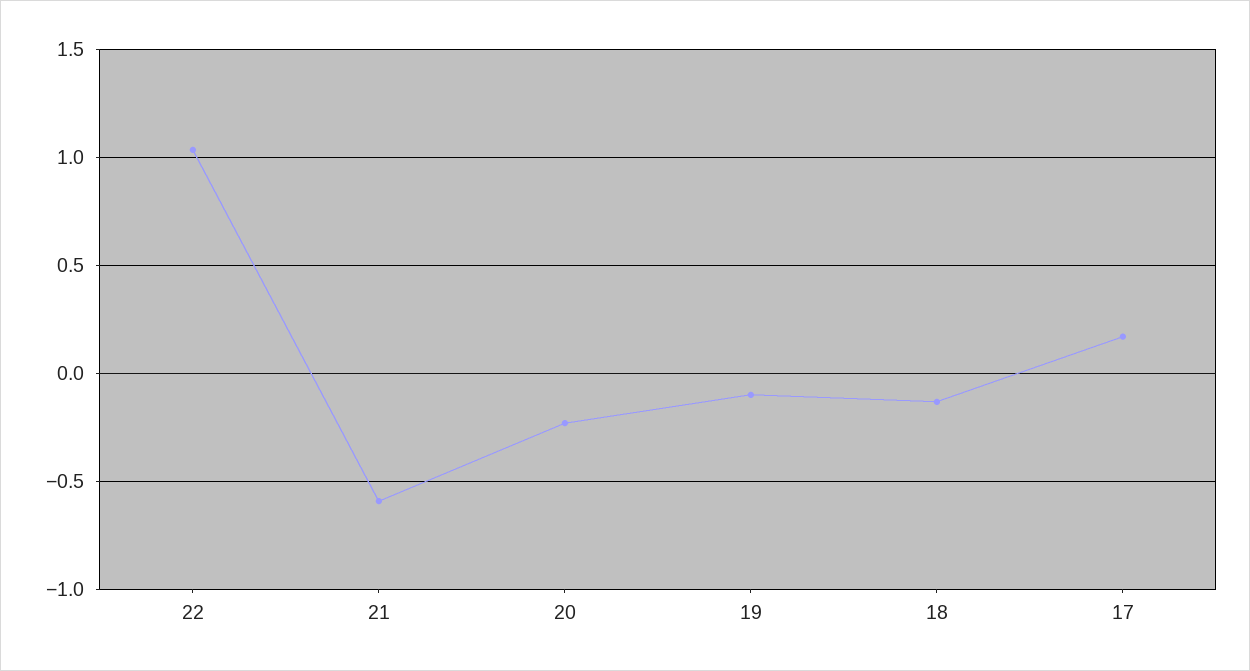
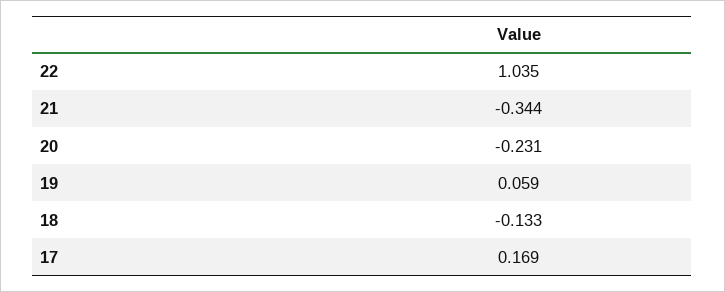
21: -0.6 -> -0.344
19: -0.1 -> 0.059

